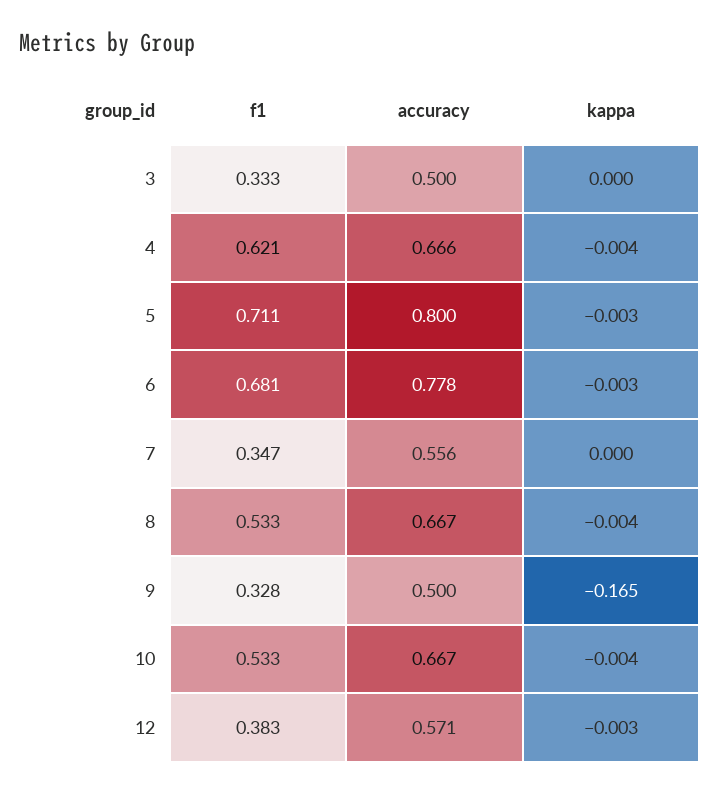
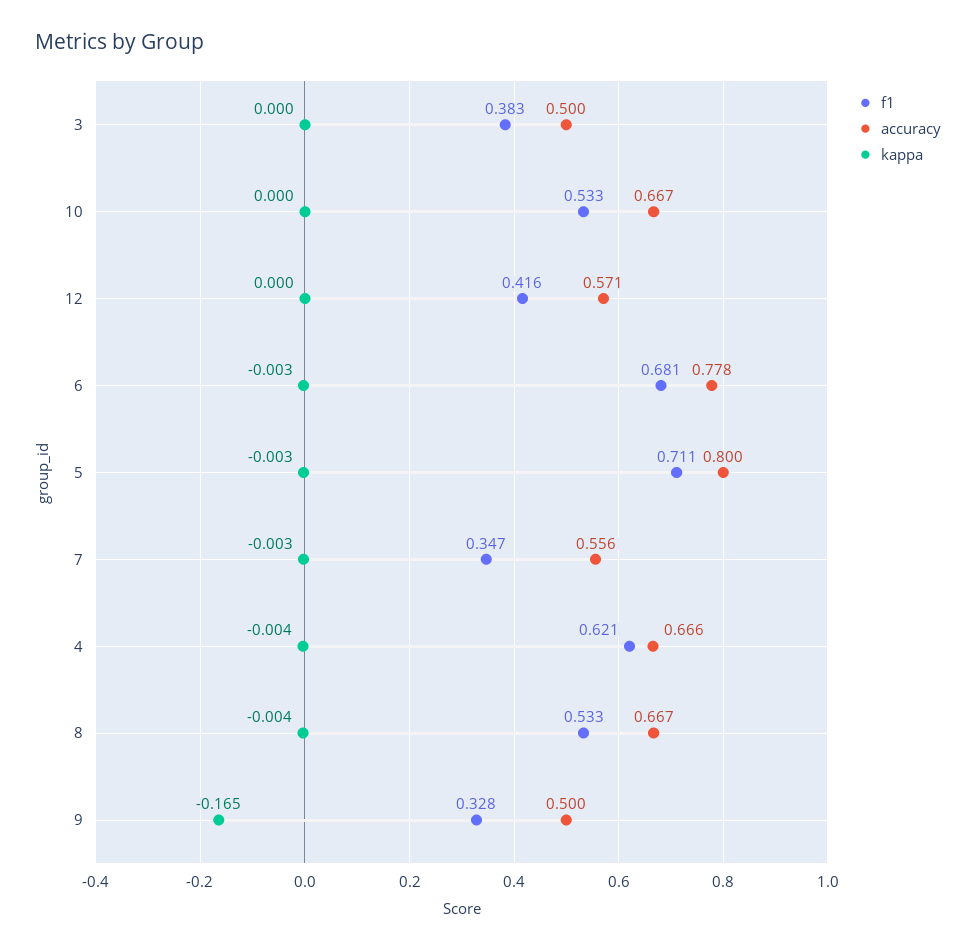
f1, 3: 0.333 -> 0.383
kappa, 7: 0 -> -0.003
kappa, 10: -0.004 -> 0
f1, 12: 0.383 -> 0.416
kappa, 12: -0.003 -> 0

